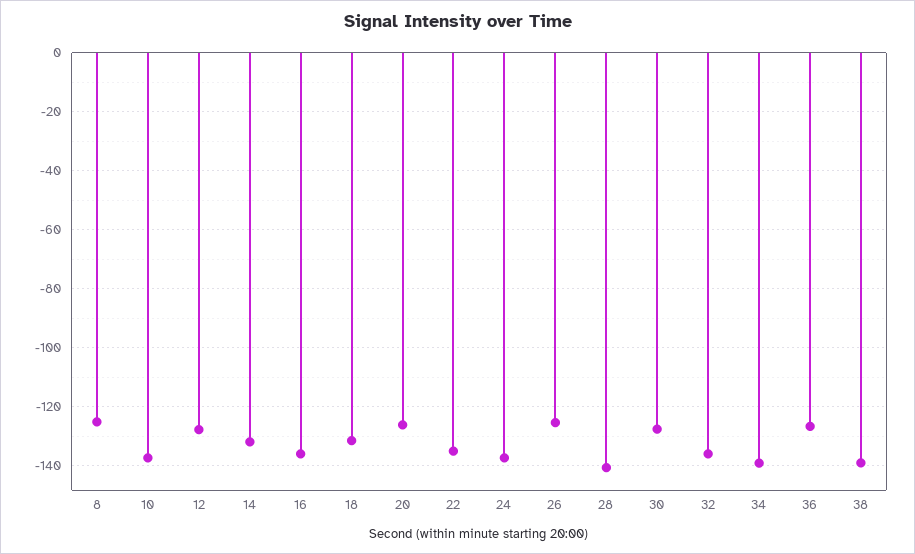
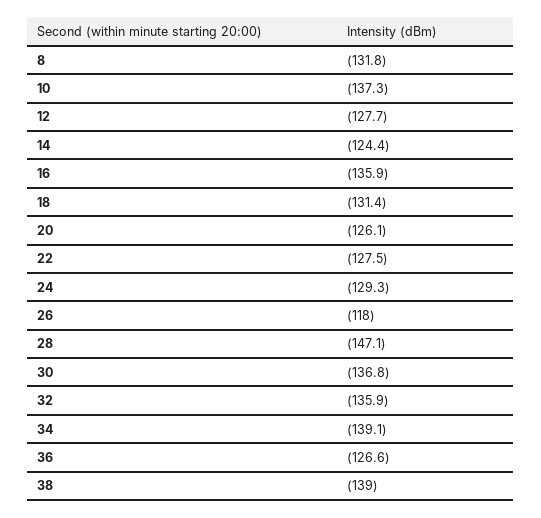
8: -125 -> -131.8
14: -132.5 -> -124.4
22: -135 -> -127.5
24: -137.5 -> -129.3
26: -125 -> -118
28: -140 -> -147.1
30: -127.5 -> -136.8

